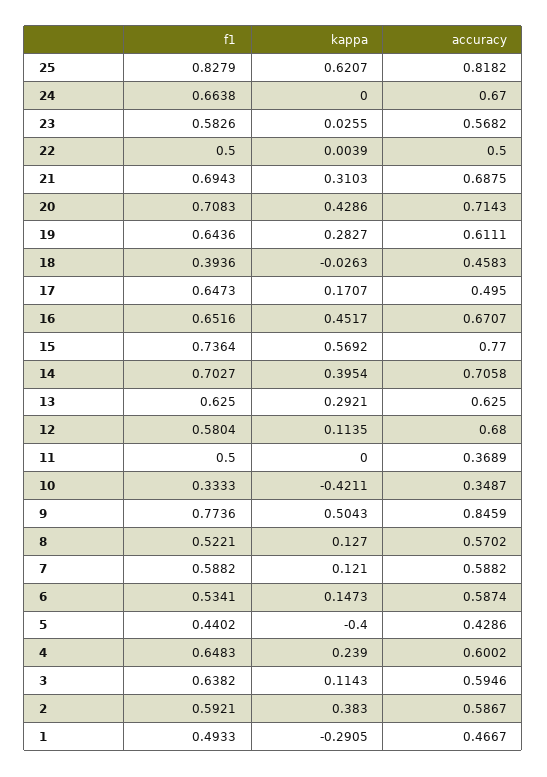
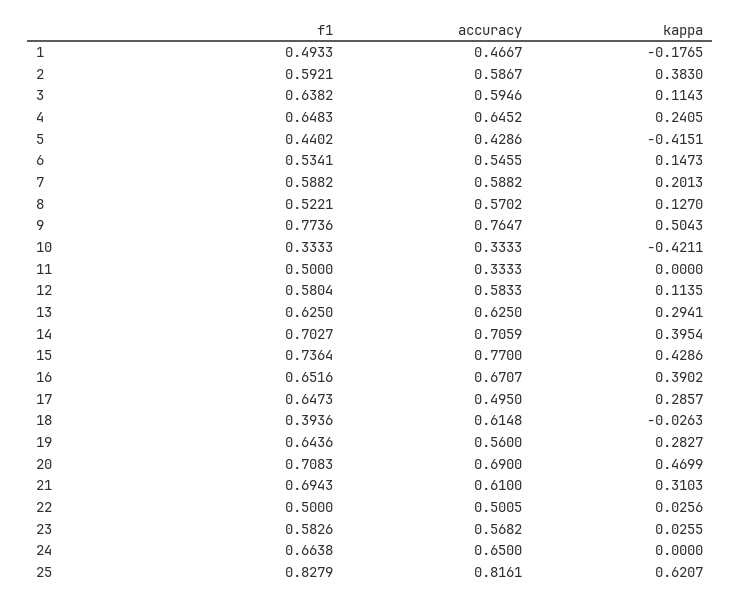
accuracy, 25: 0.8182 -> 0.8161
accuracy, 24: 0.67 -> 0.65
kappa, 22: 0.0039 -> 0.0256
accuracy, 22: 0.5 -> 0.5005
accuracy, 21: 0.6875 -> 0.61
kappa, 20: 0.4286 -> 0.4699
accuracy, 20: 0.7143 -> 0.69
accuracy, 19: 0.6111 -> 0.56
accuracy, 18: 0.4583 -> 0.6148
kappa, 17: 0.1707 -> 0.2857
kappa, 16: 0.4517 -> 0.3902
kappa, 15: 0.5692 -> 0.4286
accuracy, 14: 0.7058 -> 0.7059
kappa, 13: 0.2921 -> 0.2941
accuracy, 12: 0.68 -> 0.5833
accuracy, 11: 0.3689 -> 0.3333
accuracy, 10: 0.3487 -> 0.3333
accuracy, 9: 0.8459 -> 0.7647
kappa, 7: 0.121 -> 0.2013
accuracy, 6: 0.5874 -> 0.5455
kappa, 5: -0.4 -> -0.4151
kappa, 4: 0.239 -> 0.2405
accuracy, 4: 0.6002 -> 0.6452
kappa, 1: -0.2905 -> -0.1765

